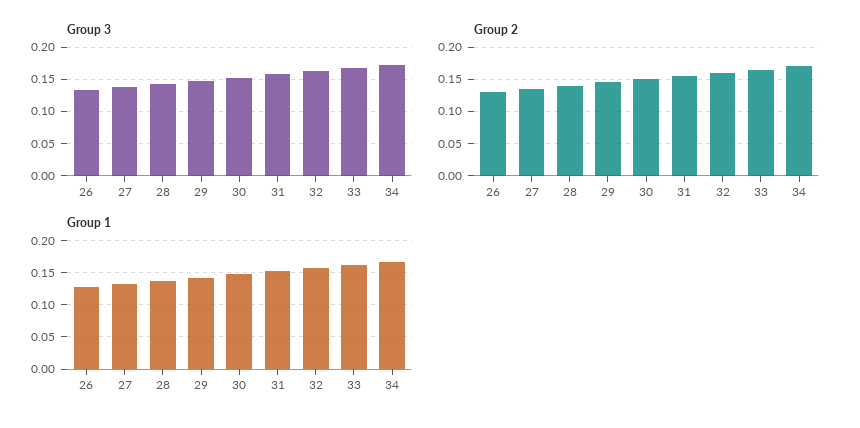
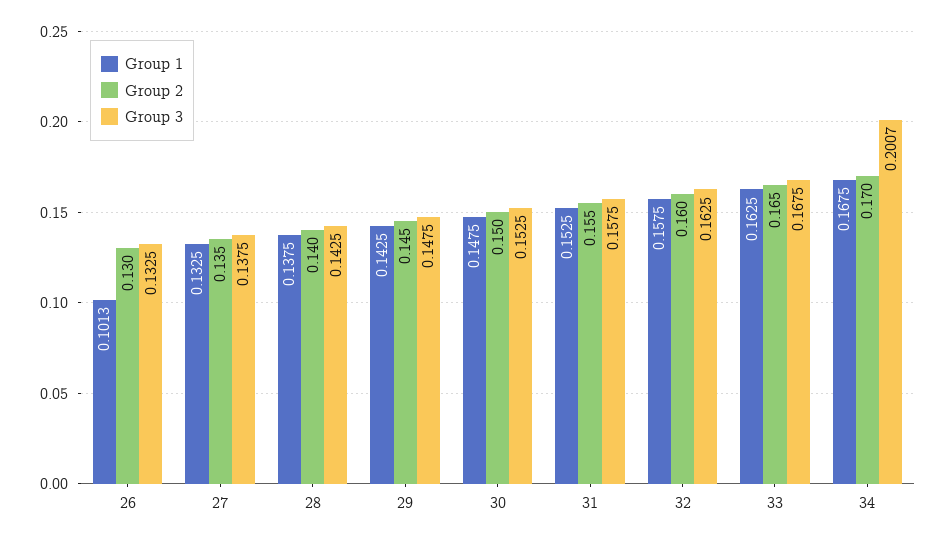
Group 3, 34: 0.17 -> 0.2007
Group 1, 26: 0.13 -> 0.1013

